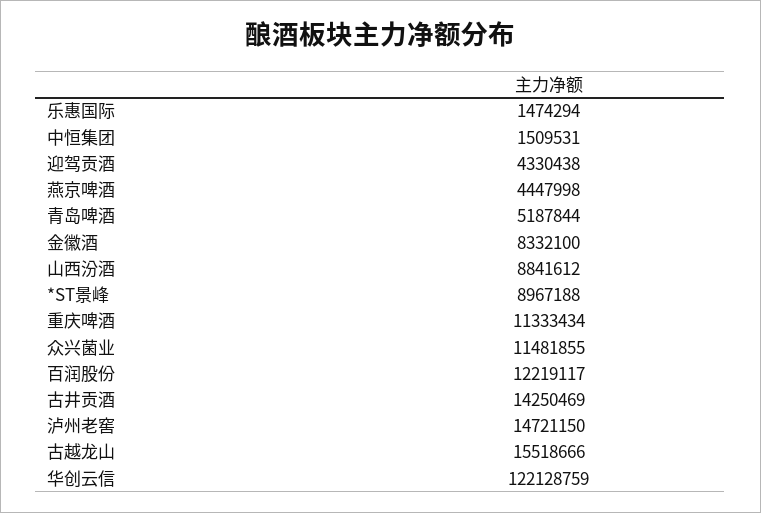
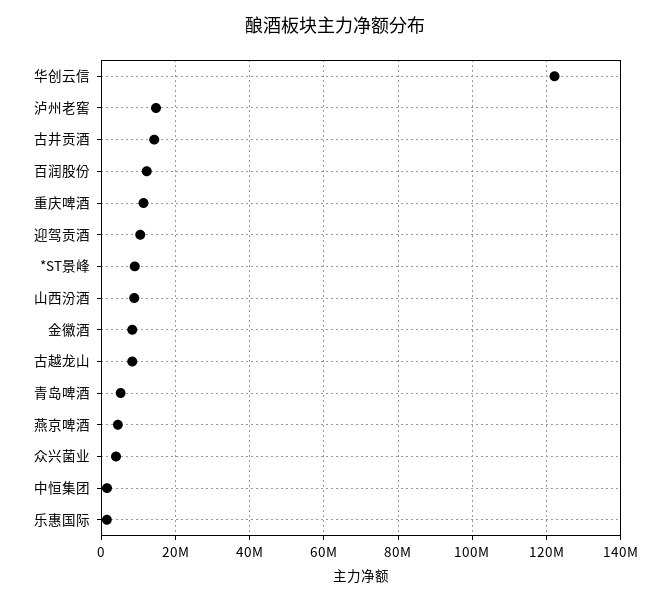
迎驾贡酒: 4330438 -> 10000000
众兴菌业: 11481855 -> 4000000
古越龙山: 15518666 -> 8000000

